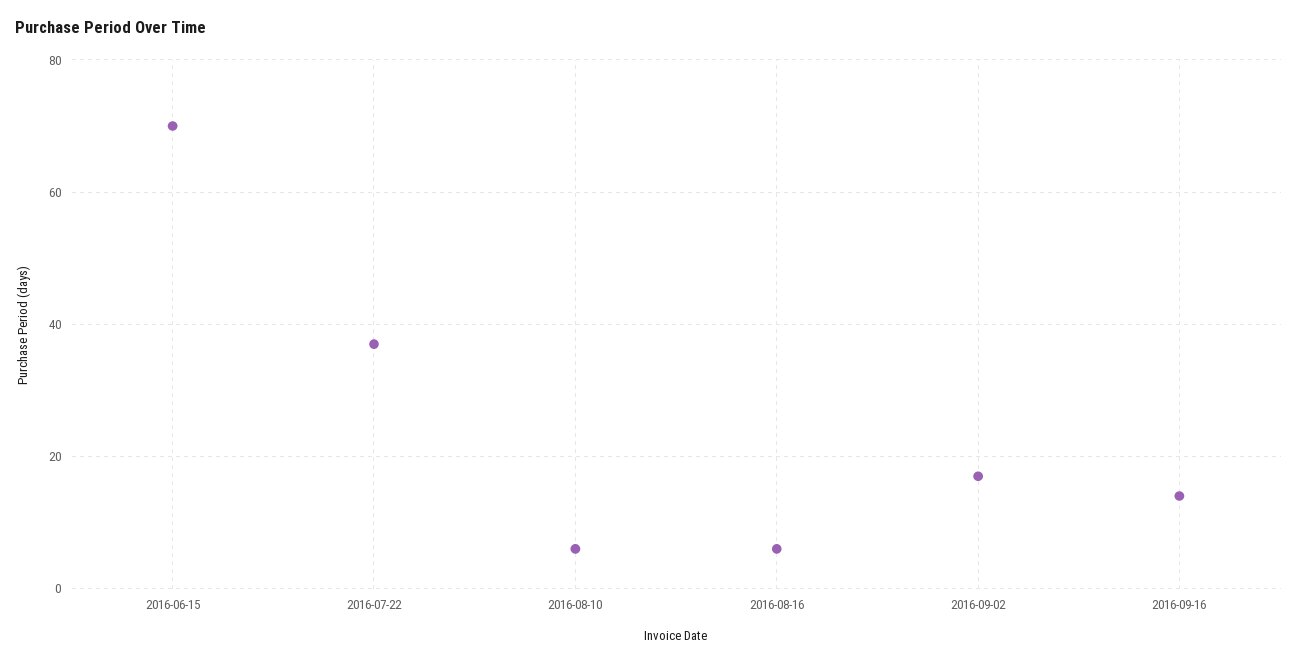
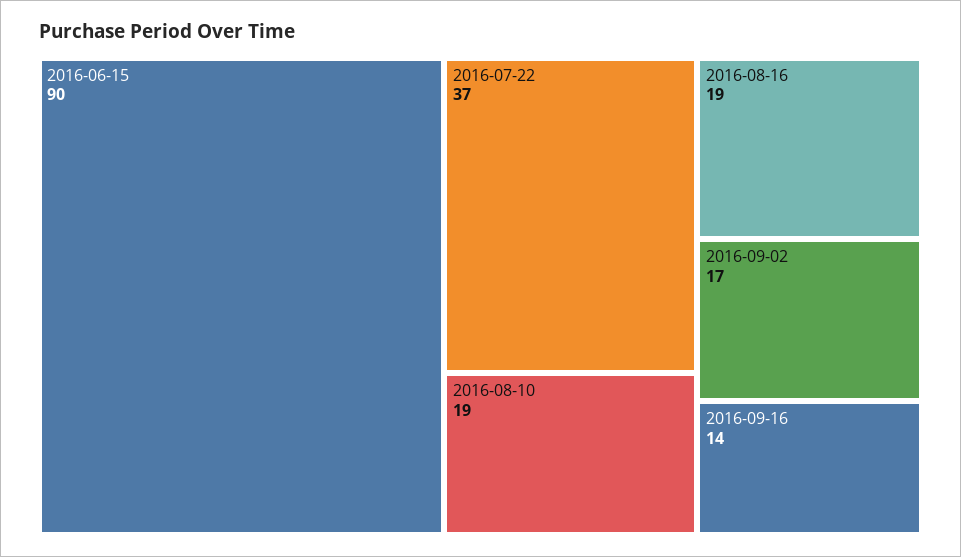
2016-06-15: 70 -> 90
2016-08-10: 5 -> 19
2016-08-16: 5 -> 19

